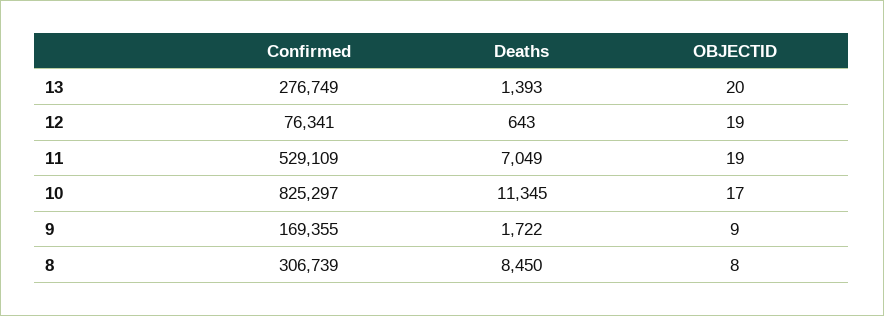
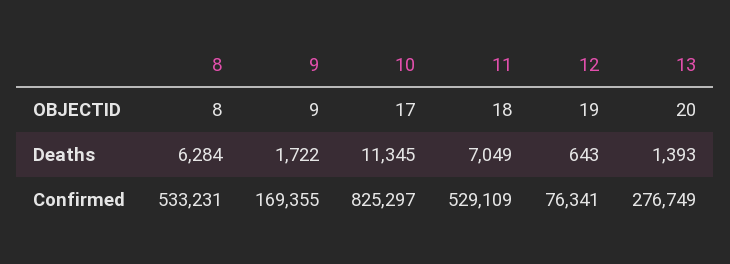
OBJECTID, 11: 19 -> 18
Confirmed, 8: 306739 -> 533231
Deaths, 8: 8450 -> 6284

